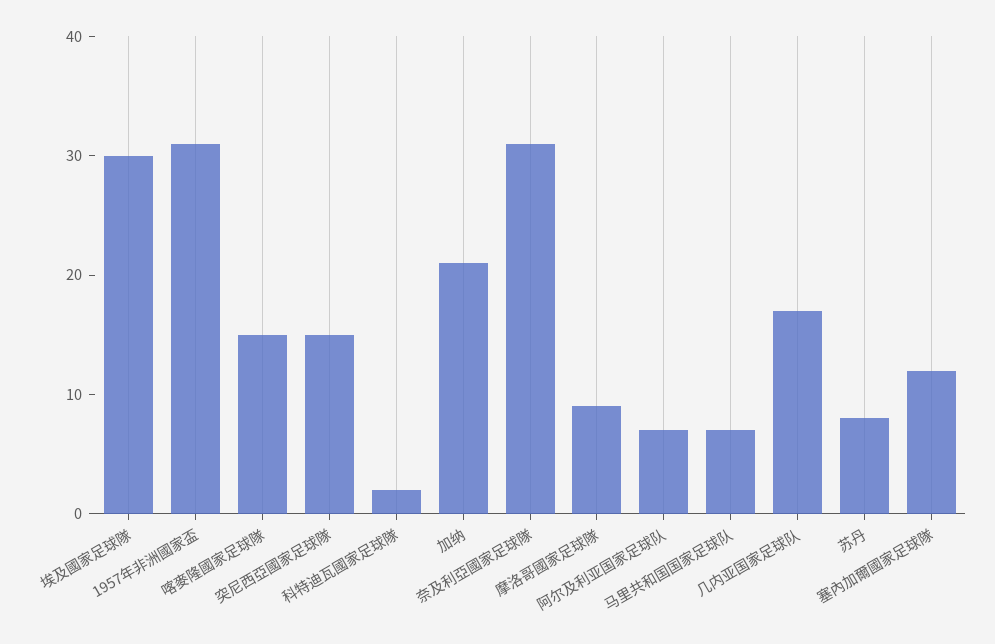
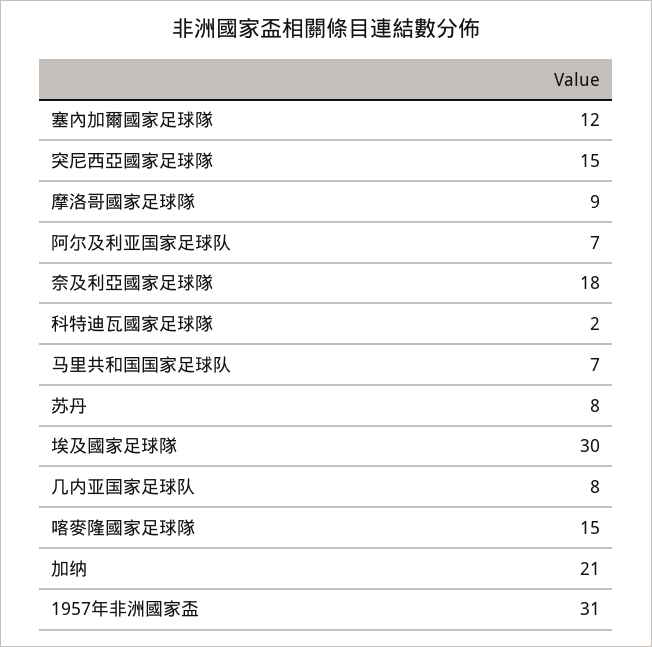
奈及利亞國家足球隊: 31 -> 18
几内亚国家足球队: 17 -> 8

